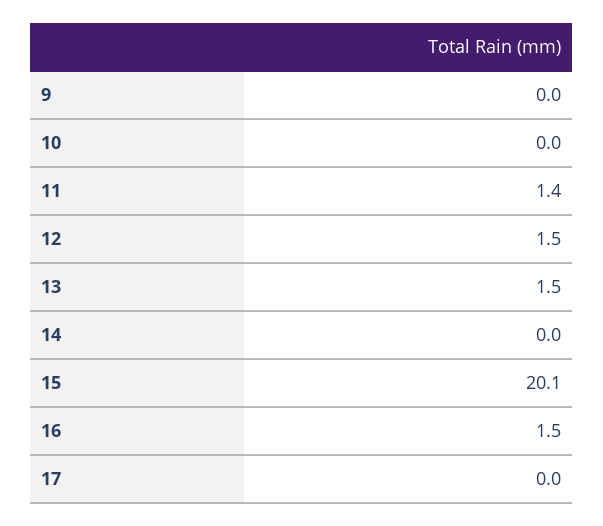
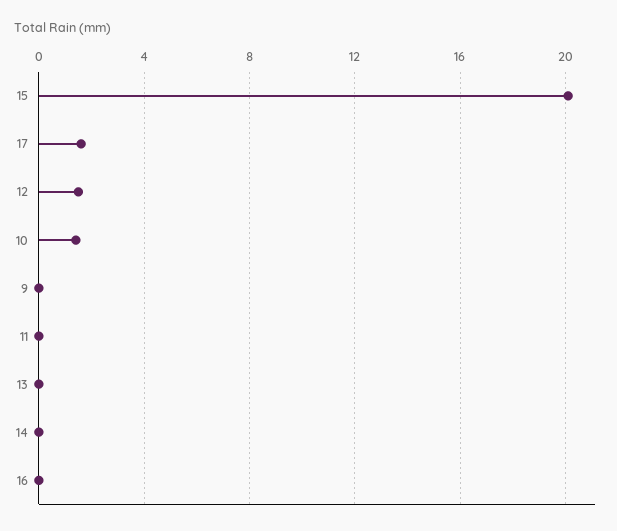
10: 0 -> 1.5
11: 1.4 -> 0
13: 1.5 -> 0
16: 1.5 -> 0
17: 0 -> 1.5

